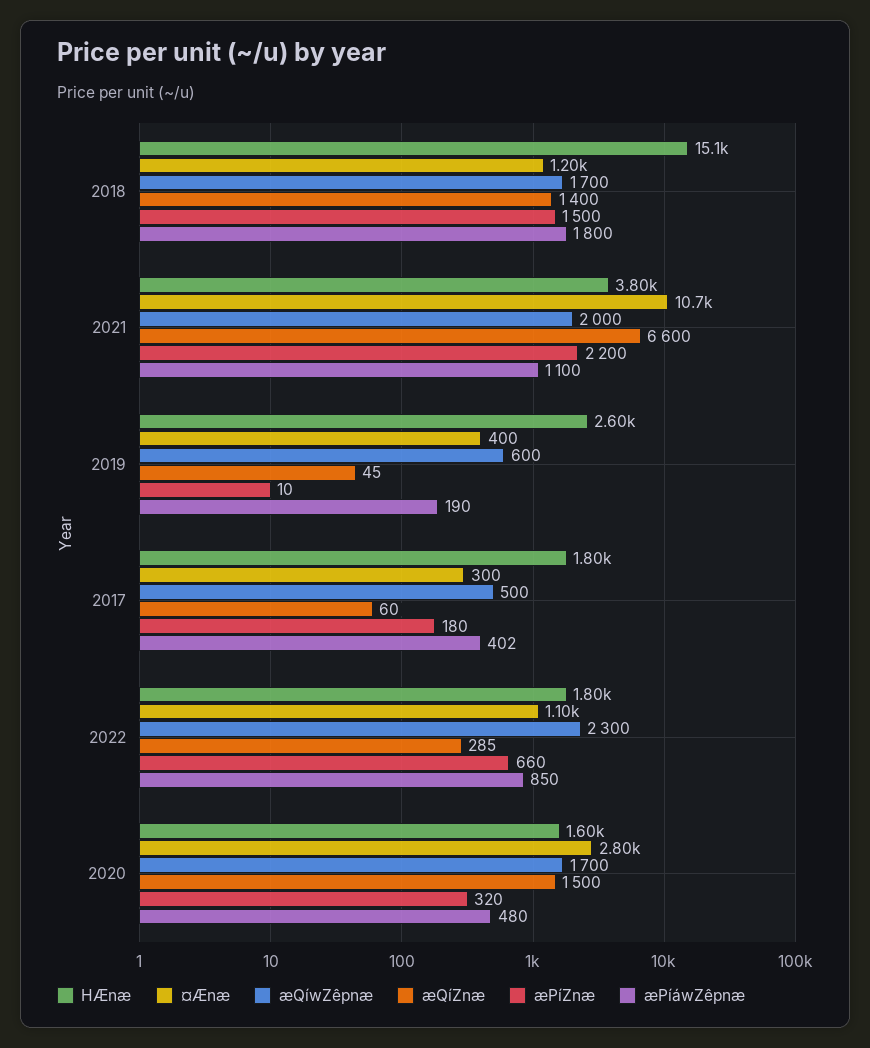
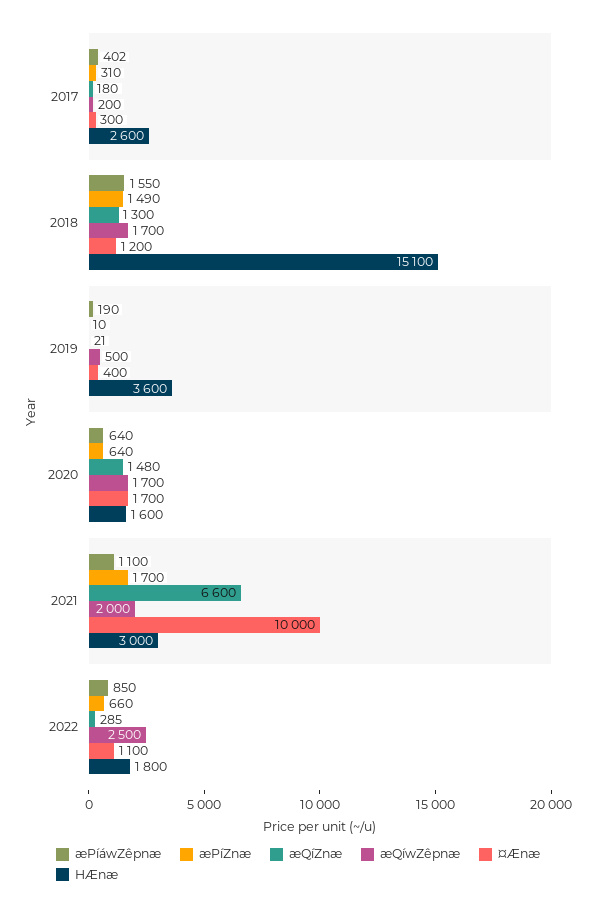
æQíZnæ, 2018: 1400 -> 1300
æPíZnæ, 2018: 1500 -> 1490
æPíáwZêpnæ, 2018: 1800 -> 1550
HÆnæ, 2021: 3800 -> 3000
¤Ænæ, 2021: 10700 -> 10000
æPíZnæ, 2021: 2200 -> 1700
HÆnæ, 2019: 2600 -> 3600
æQíwZêpnæ, 2019: 600 -> 500
æQíZnæ, 2019: 45 -> 21
HÆnæ, 2017: 1800 -> 2600
æQíwZêpnæ, 2017: 500 -> 200
æQíZnæ, 2017: 60 -> 180
æPíZnæ, 2017: 180 -> 310
æQíwZêpnæ, 2022: 2300 -> 2500
¤Ænæ, 2020: 2800 -> 1700
æQíZnæ, 2020: 1500 -> 1480
æPíZnæ, 2020: 320 -> 640
æPíáwZêpnæ, 2020: 480 -> 640

